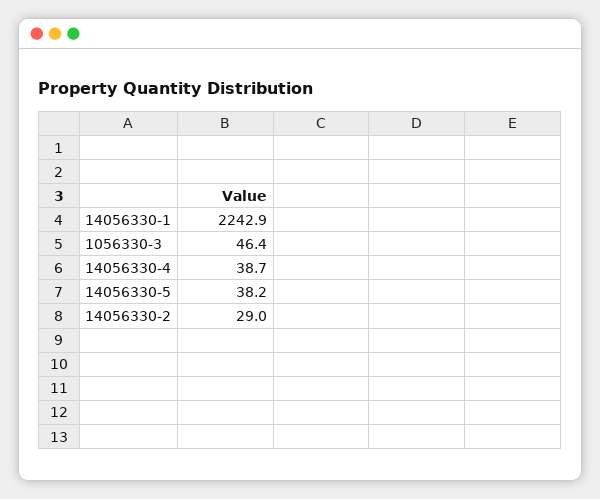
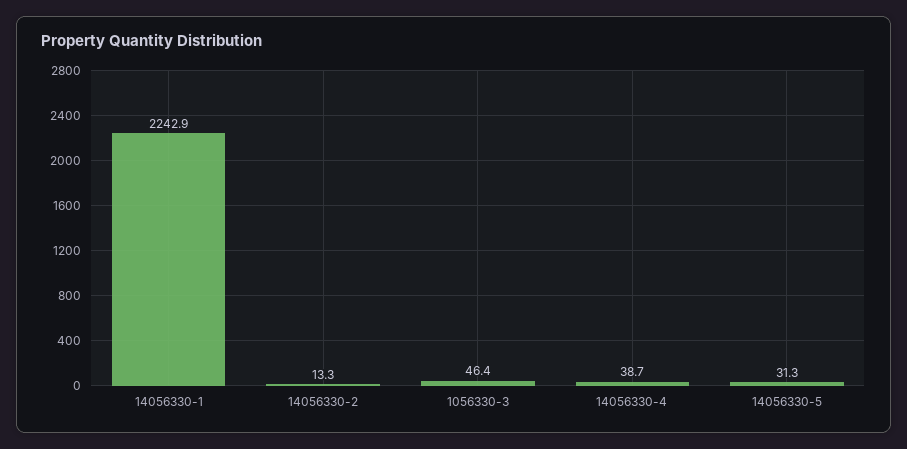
14056330-5: 38.2 -> 31.3
14056330-2: 29 -> 13.3

